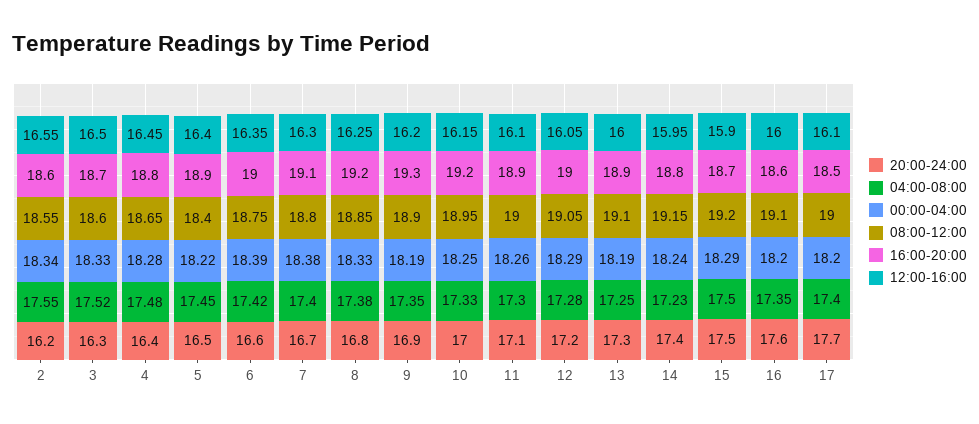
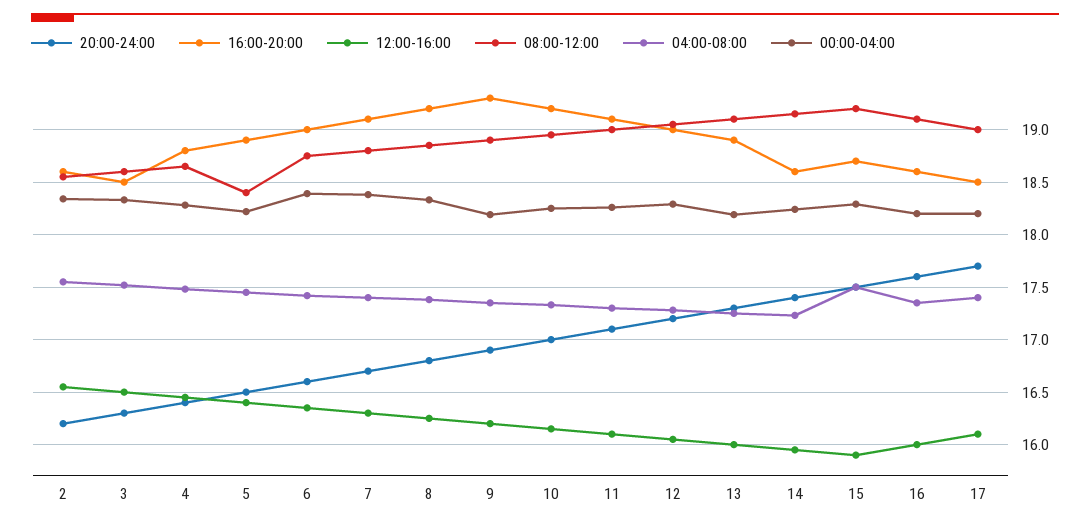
16:00-20:00, 3: 18.7 -> 18.5
16:00-20:00, 11: 18.9 -> 19.1
16:00-20:00, 14: 18.8 -> 18.6

